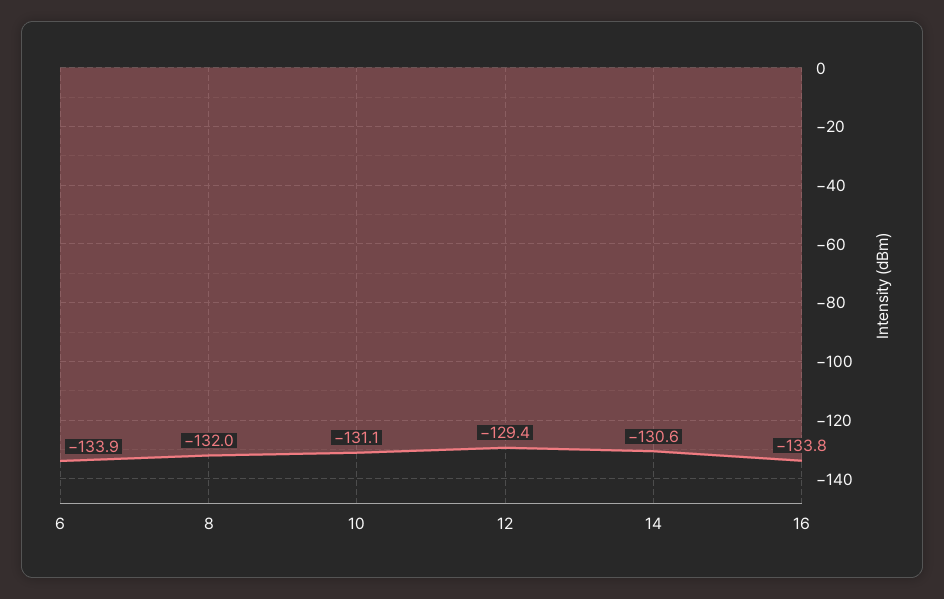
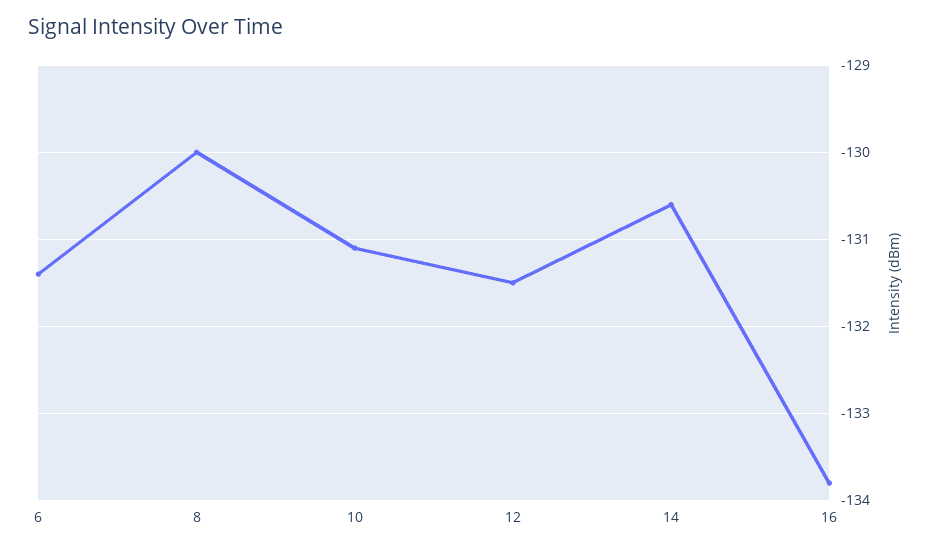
6: -133.9 -> -131.4
8: -132 -> -130
12: -129.4 -> -131.5

